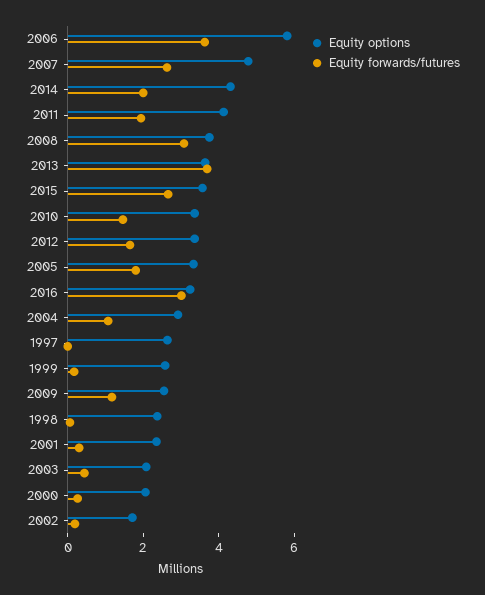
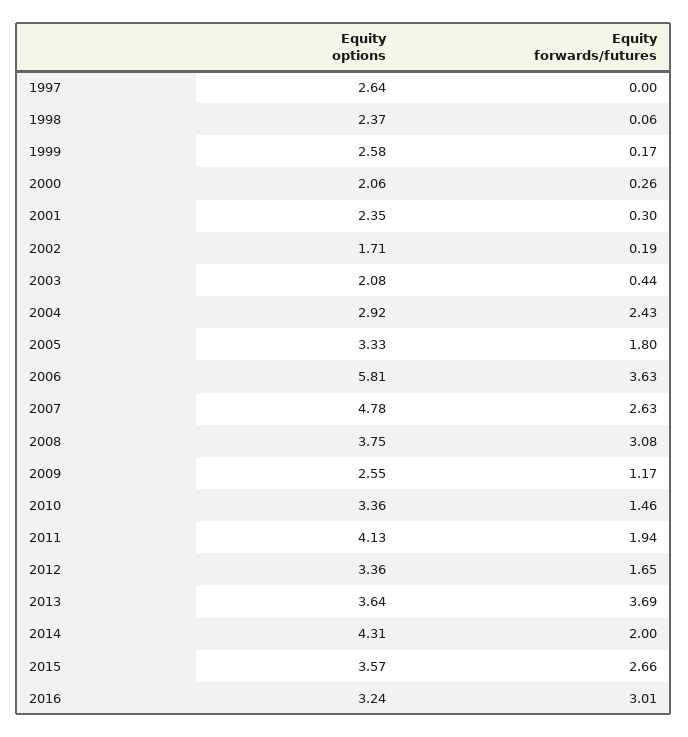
Equity forwards/futures, 2004: 1 -> 2.43

